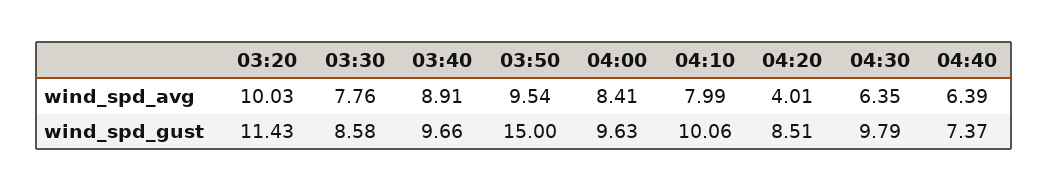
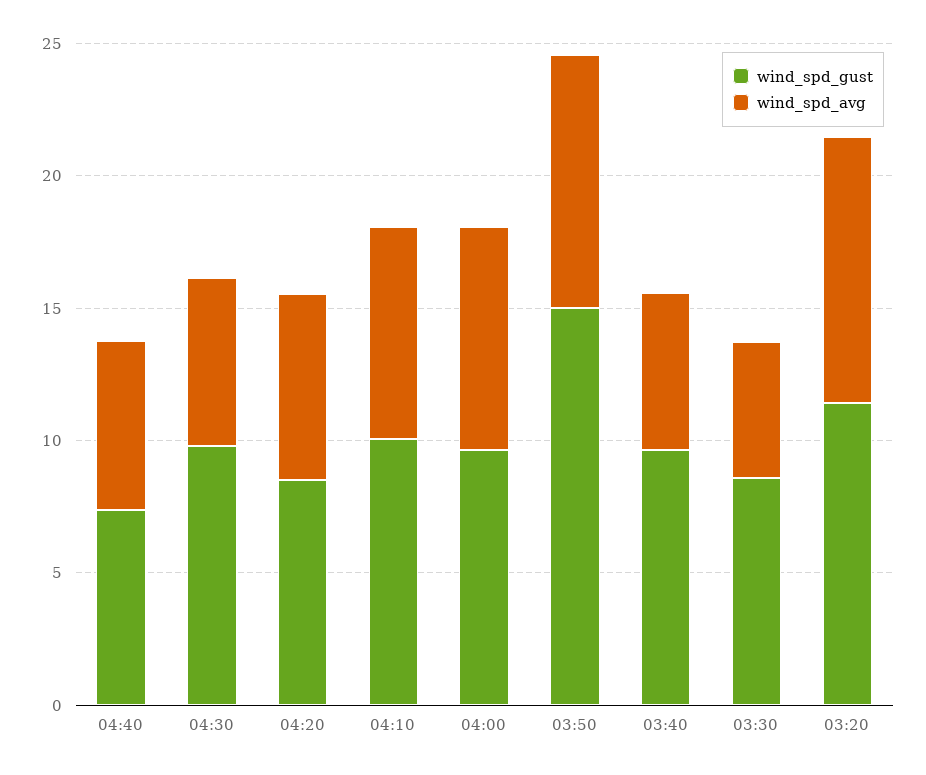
wind_spd_avg, 03:30: 7.76 -> 5
wind_spd_avg, 03:40: 8.91 -> 6
wind_spd_avg, 04:20: 4.01 -> 7

